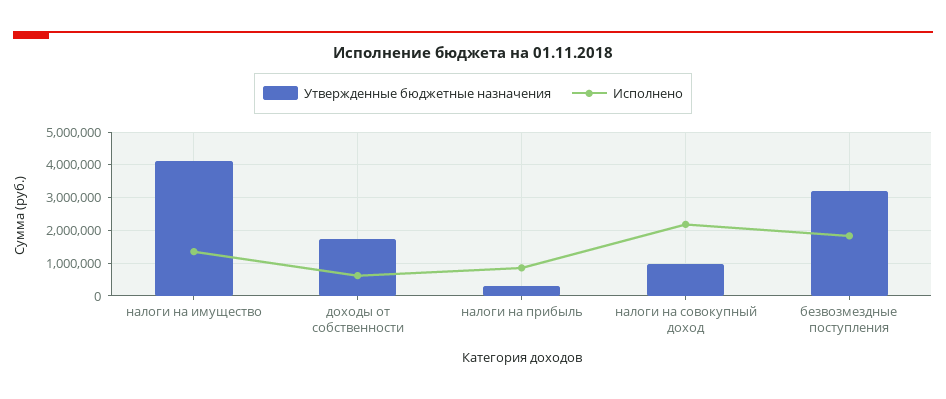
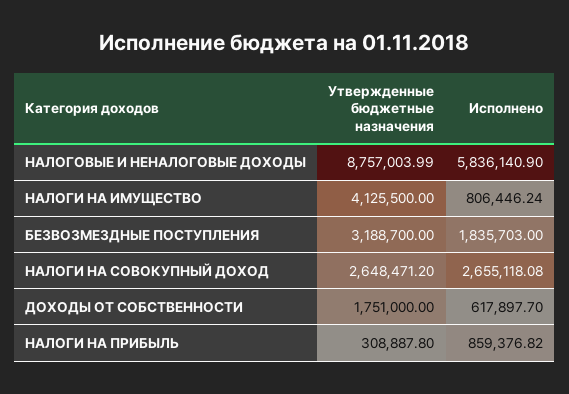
Исполнено, налоги на имущество: 1400000 -> 806446.24
Утвержденные бюджетные назначения, налоги на совокупный доход: 1000000 -> 2648471.2
Исполнено, налоги на совокупный доход: 2200000 -> 2655118.08
Утвержденные бюджетные назначения, НАЛОГОВЫЕ И НЕНАЛОГОВЫЕ ДОХОДЫ: none -> 8757003.99
Исполнено, НАЛОГОВЫЕ И НЕНАЛОГОВЫЕ ДОХОДЫ: none -> 5836140.9

